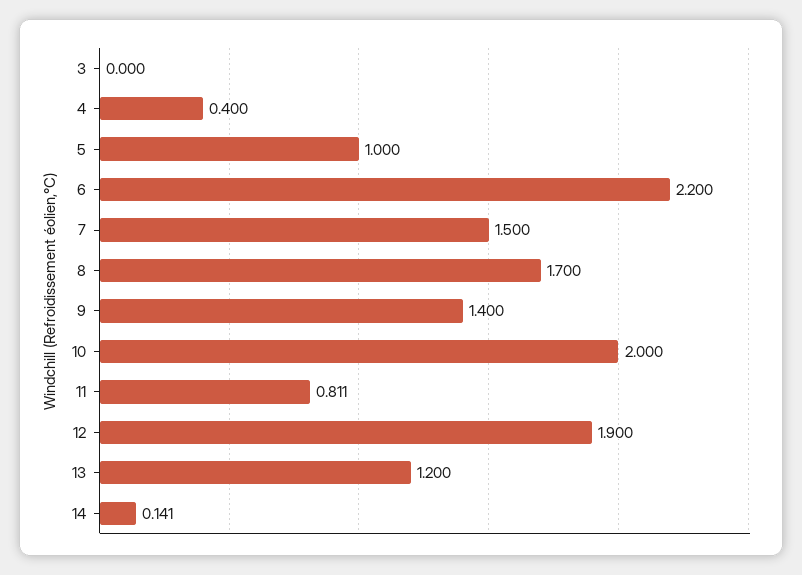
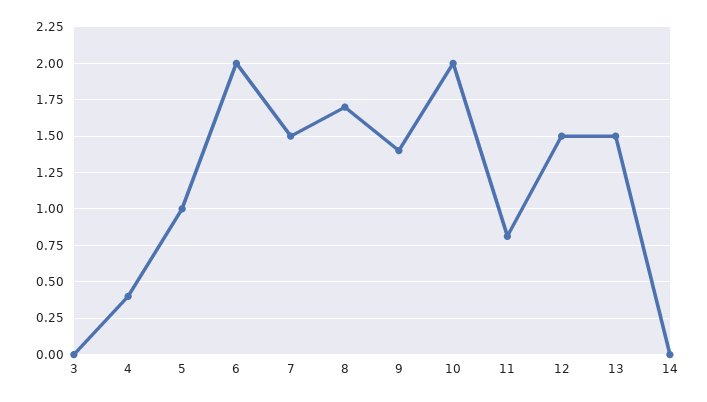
6: 2.2 -> 2
12: 1.9 -> 1.5
13: 1.2 -> 1.5
14: 0.141 -> 0

